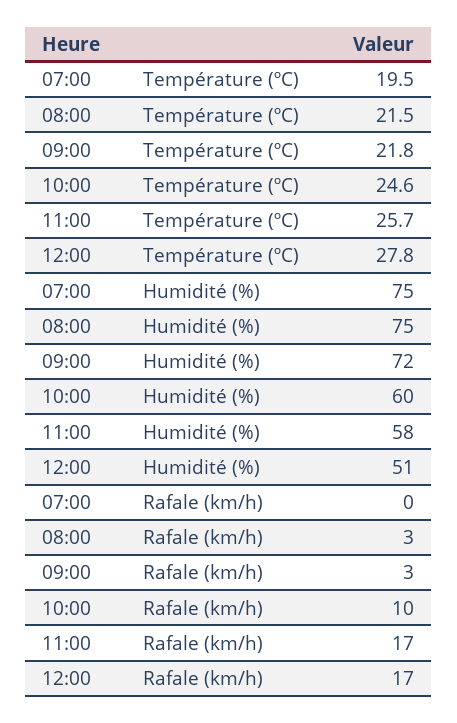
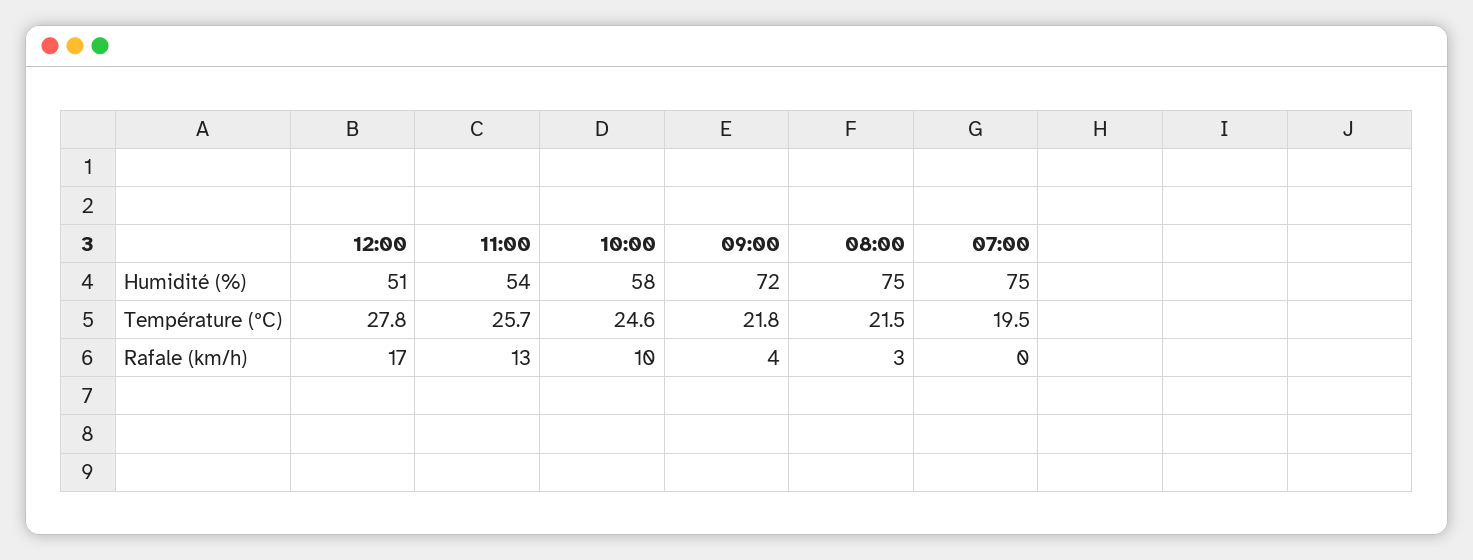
10:00, Humidité (%): 60 -> 58
11:00, Humidité (%): 58 -> 54
09:00, Rafale (km/h): 3 -> 4
11:00, Rafale (km/h): 17 -> 13

